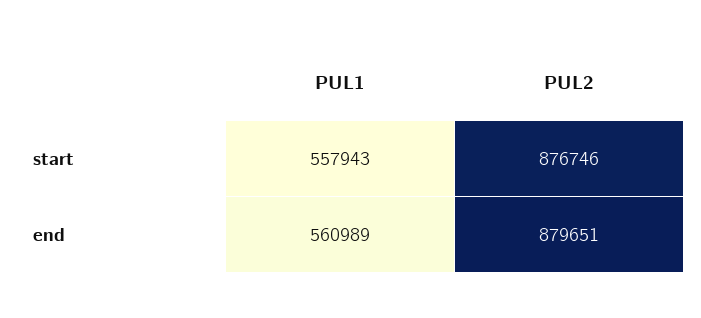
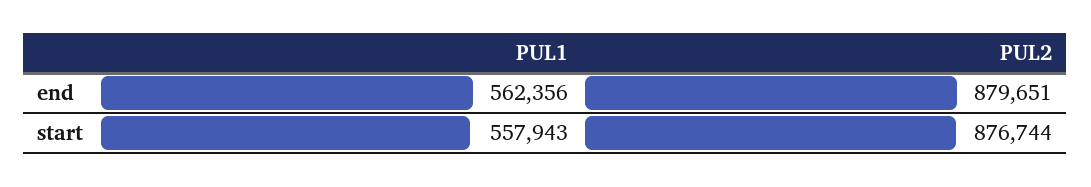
PUL2, start: 876746 -> 876744
PUL1, end: 560989 -> 562356

